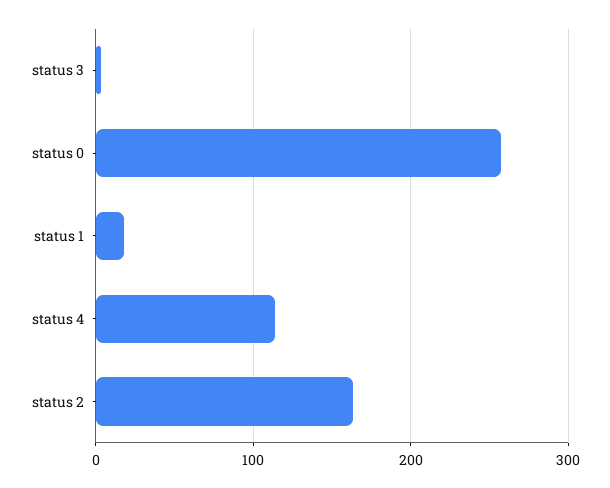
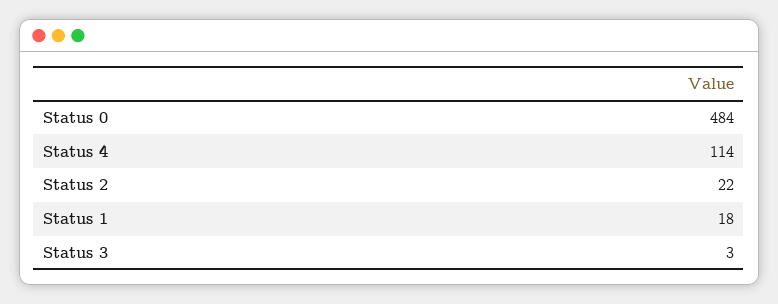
status 0: 260 -> 484
status 2: 160 -> 22

